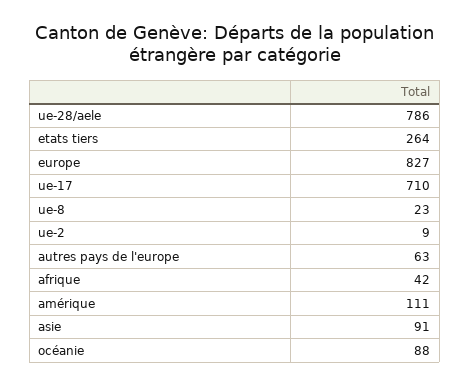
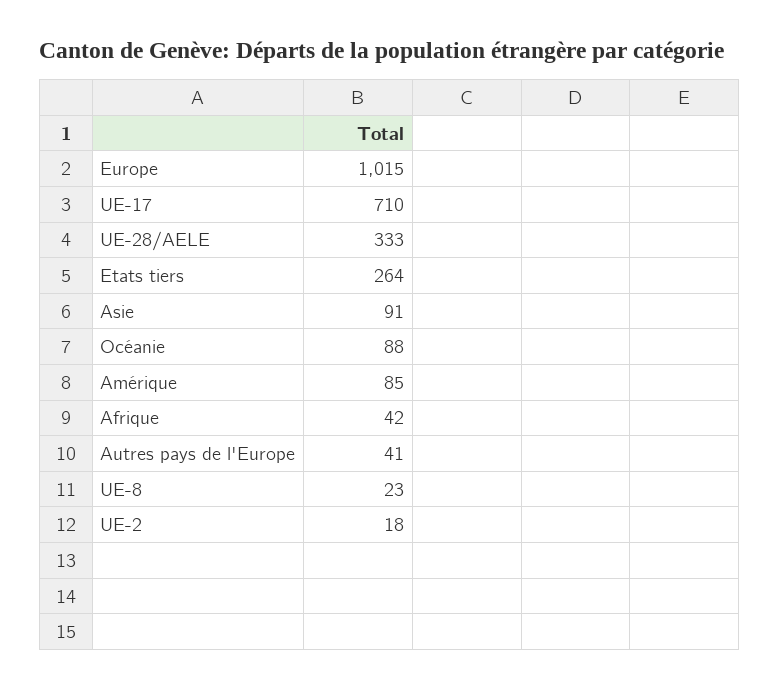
ue-28/aele: 786 -> 333
europe: 827 -> 1015
ue-2: 9 -> 18
autres pays de l'europe: 63 -> 41
amérique: 111 -> 85

